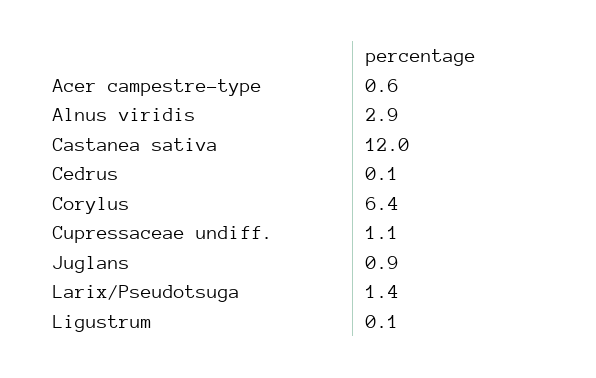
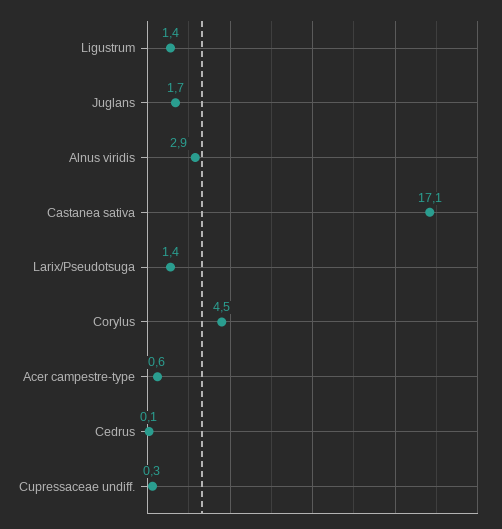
Castanea sativa: 12 -> 17.1
Corylus: 6.4 -> 4.5
Cupressaceae undiff.: 1.1 -> 0.3
Juglans: 0.9 -> 1.7
Ligustrum: 0.1 -> 1.4

